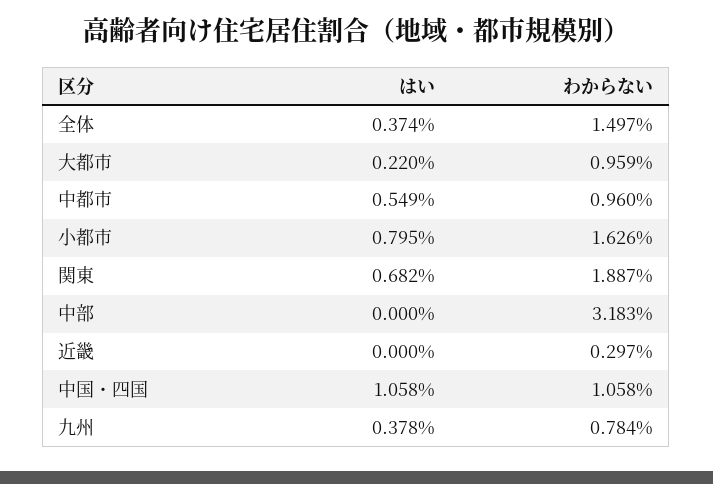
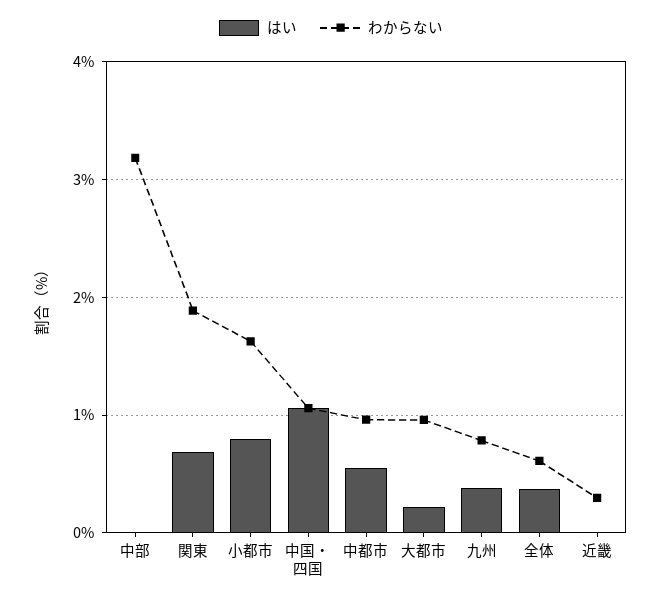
わからない, 全体: 1.497 -> 0.6

